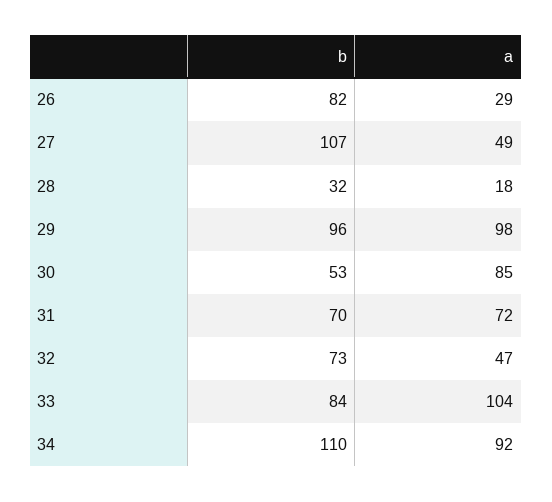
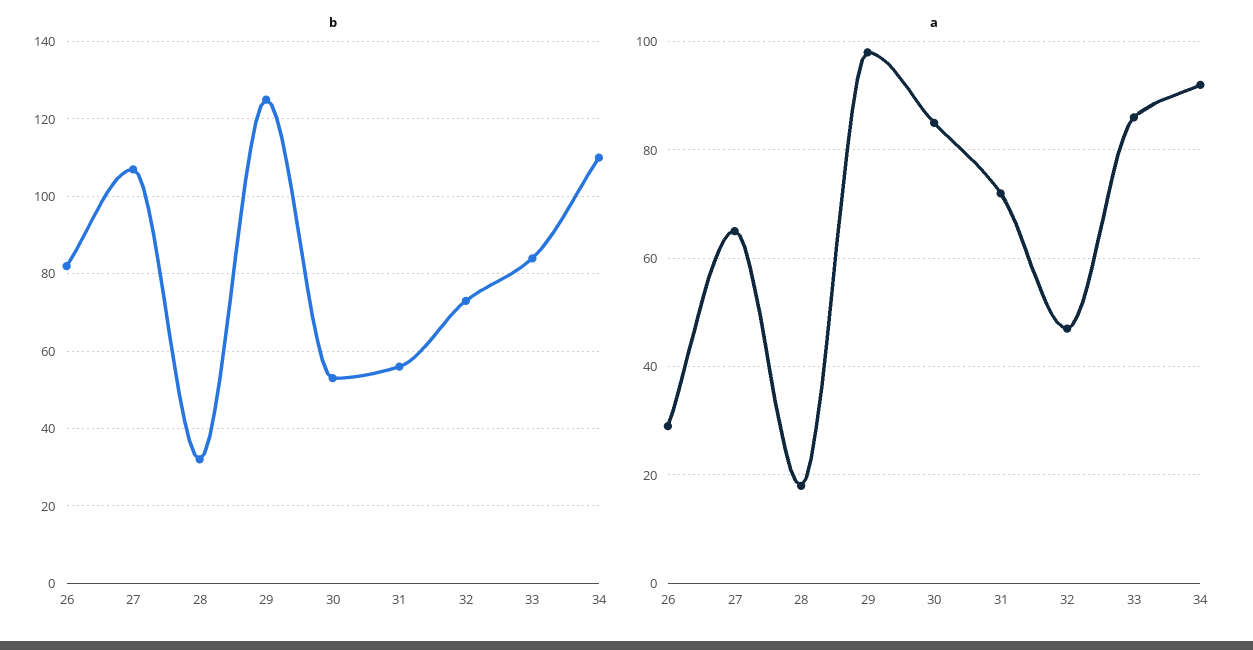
a, 27: 49 -> 65
b, 29: 96 -> 125
b, 31: 70 -> 55
a, 33: 104 -> 85

